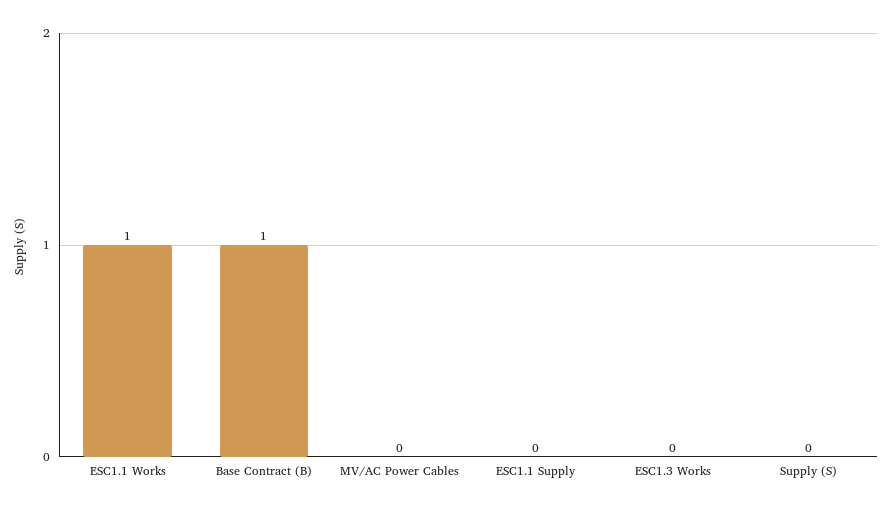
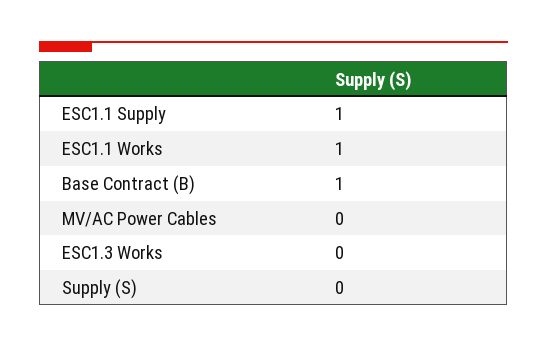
ESC1.1 Supply: 0 -> 1

